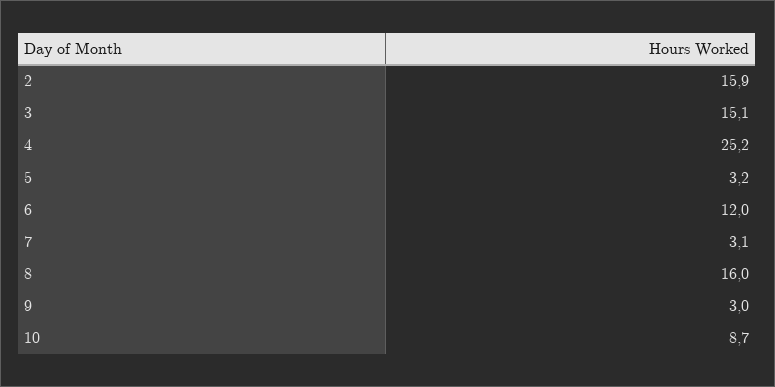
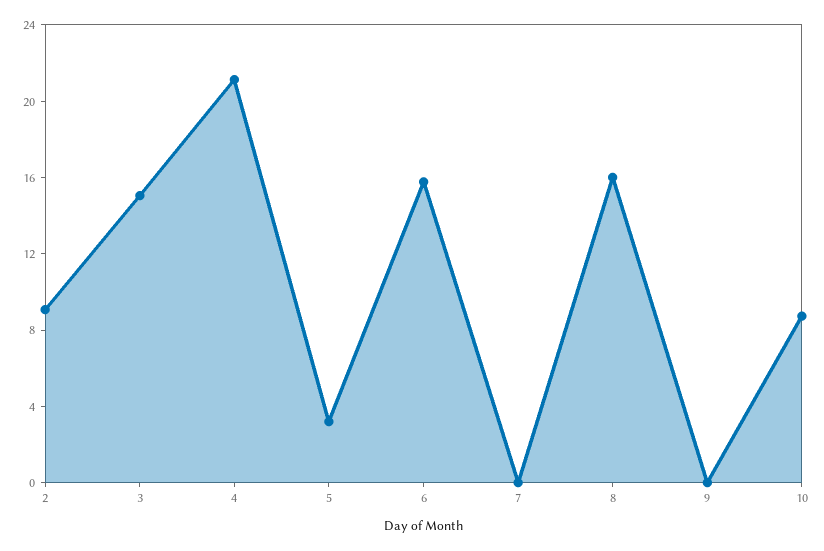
2: 15.9 -> 9
4: 25.2 -> 21
6: 12 -> 16
7: 3.1 -> 0
9: 3 -> 0

